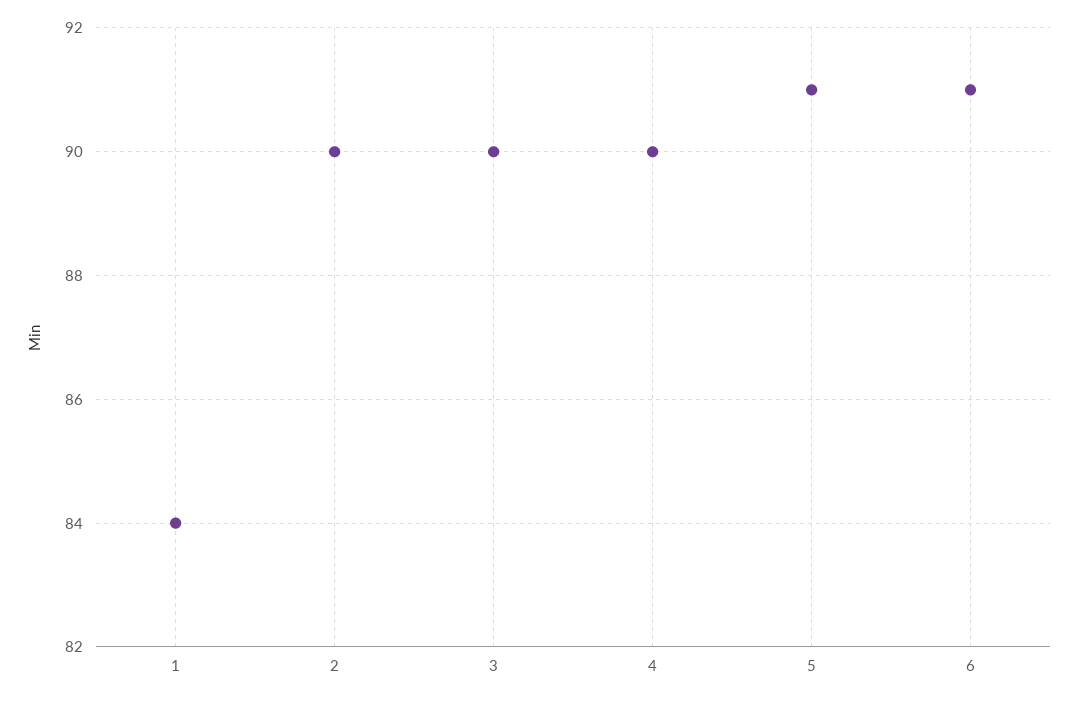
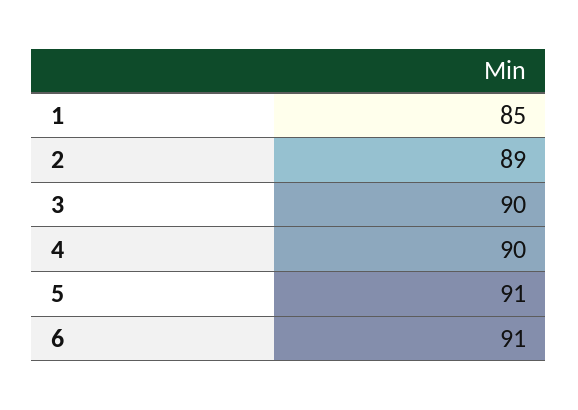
1: 84 -> 85
2: 90 -> 89

